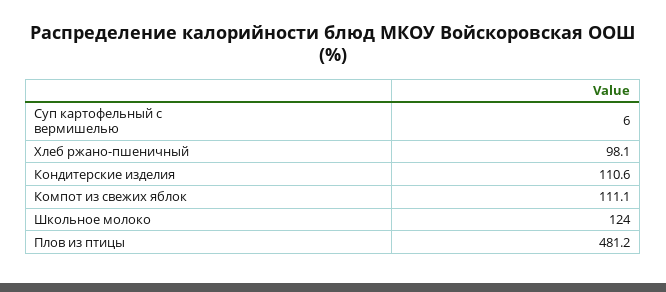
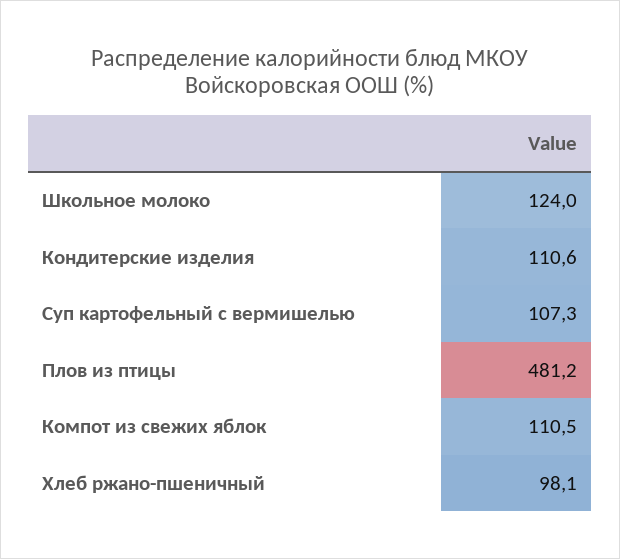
Суп картофельный с вермишелью: 6 -> 107.3
Компот из свежих яблок: 111.1 -> 110.5

